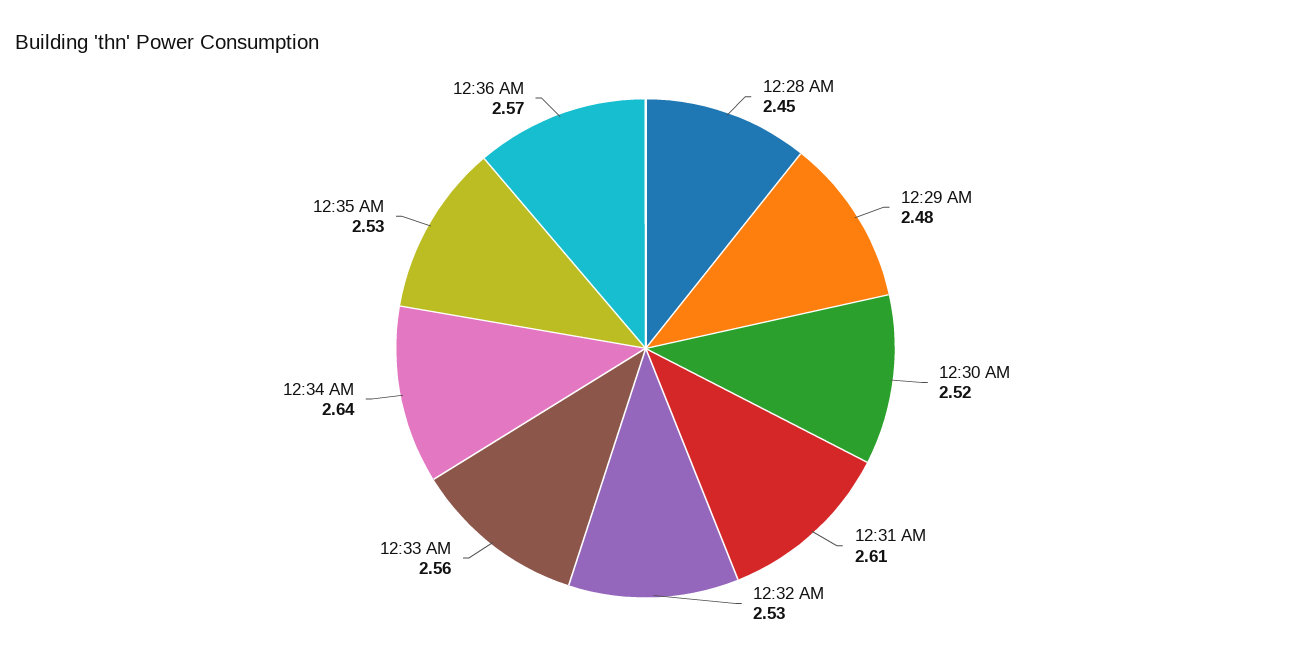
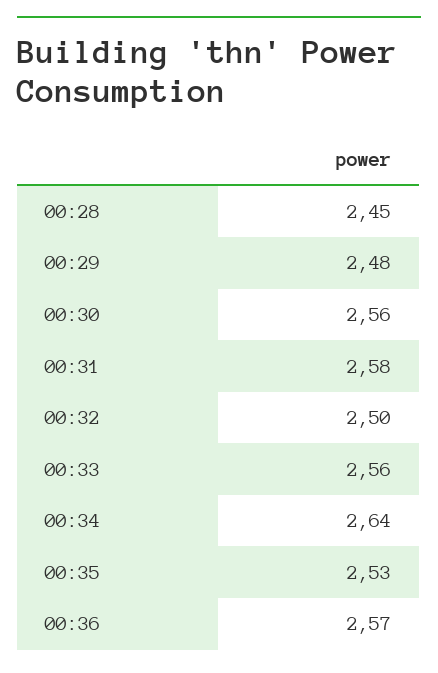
12:30 AM: 2.52 -> 2.56
12:31 AM: 2.61 -> 2.58
12:32 AM: 2.53 -> 2.5

